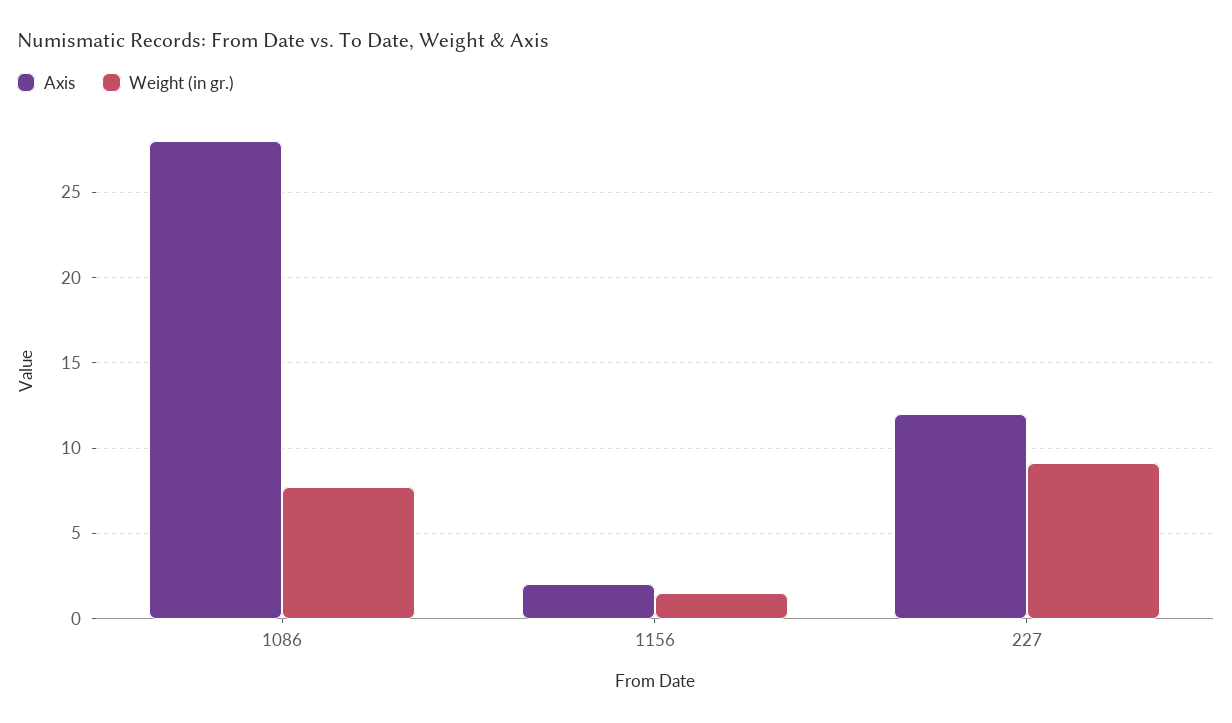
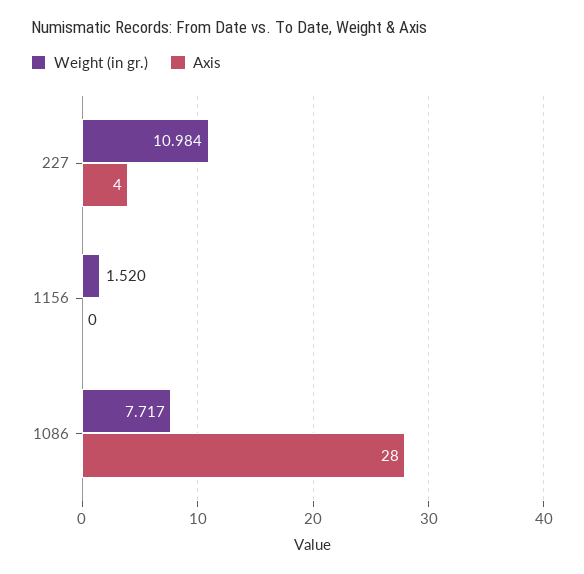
Axis, 1156: 2 -> 0
Axis, 227: 12 -> 4
Weight (in gr.), 227: 9 -> 10.984

